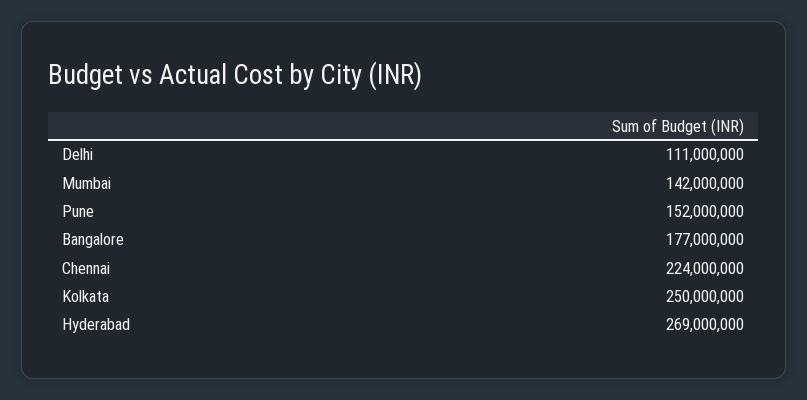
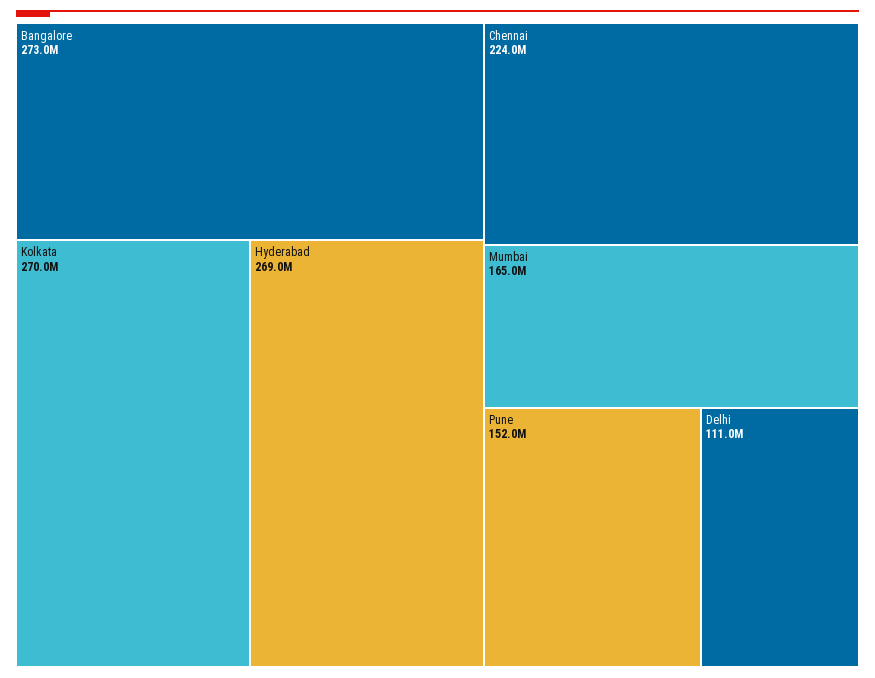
Mumbai: 142000000 -> 165000000
Bangalore: 177000000 -> 273000000
Kolkata: 250000000 -> 270000000

